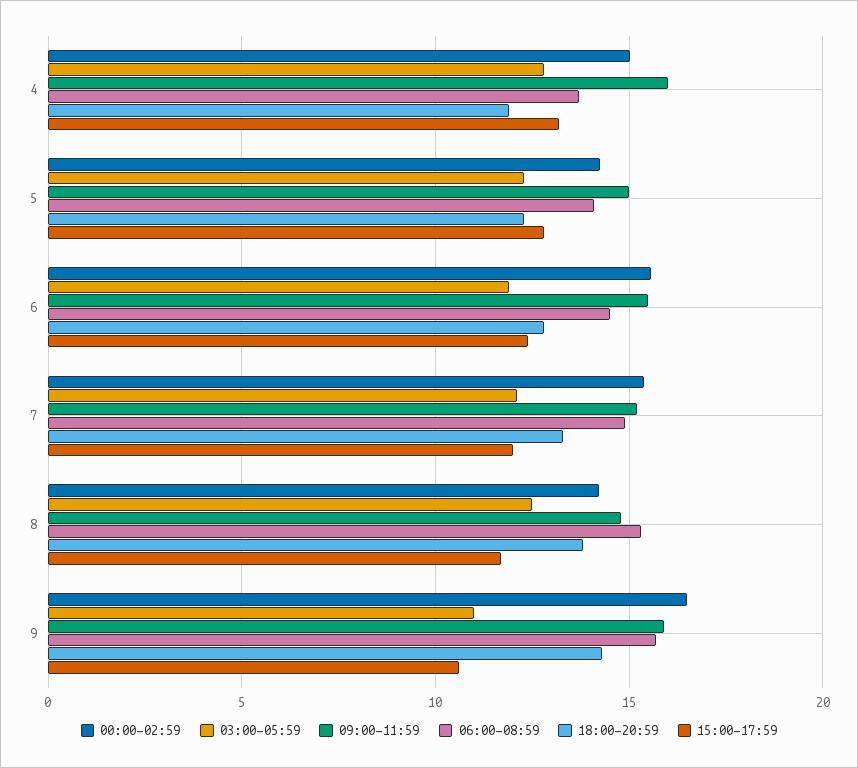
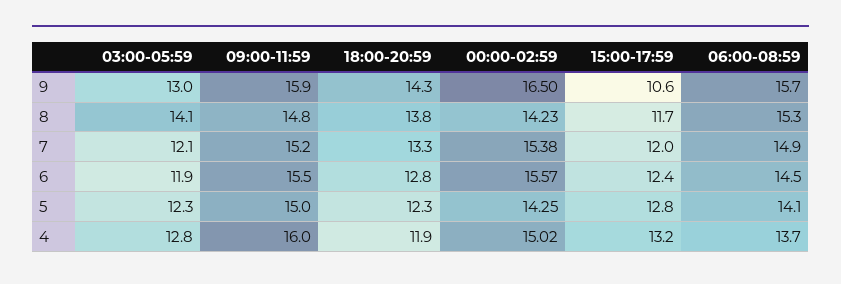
03:00-05:59, 8: 12.5 -> 14.1
03:00-05:59, 9: 11 -> 13

